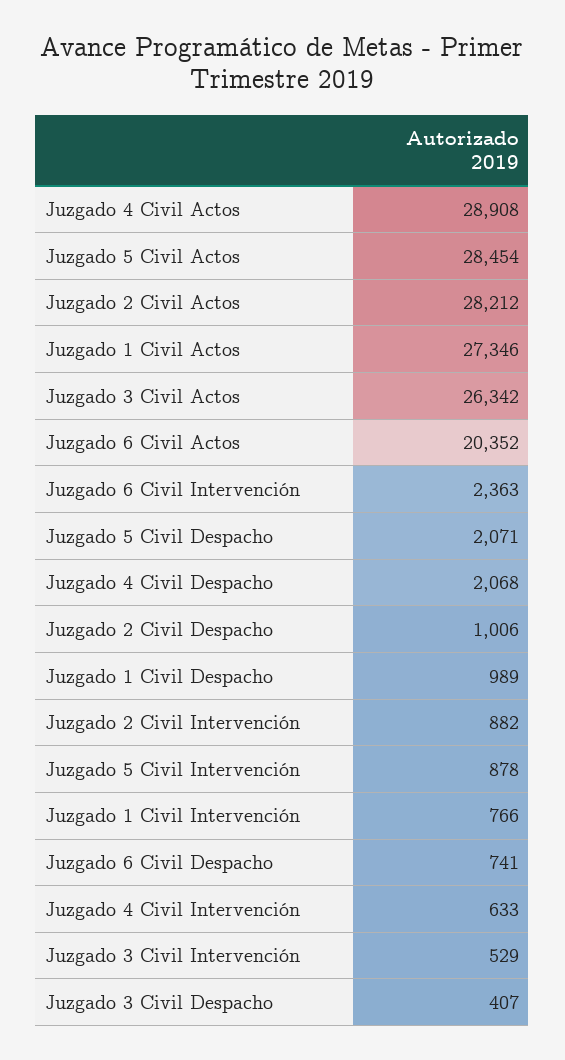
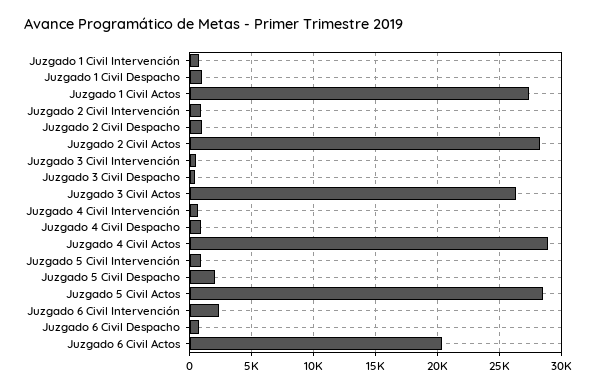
Juzgado 4 Civil Despacho: 2068 -> 1000

